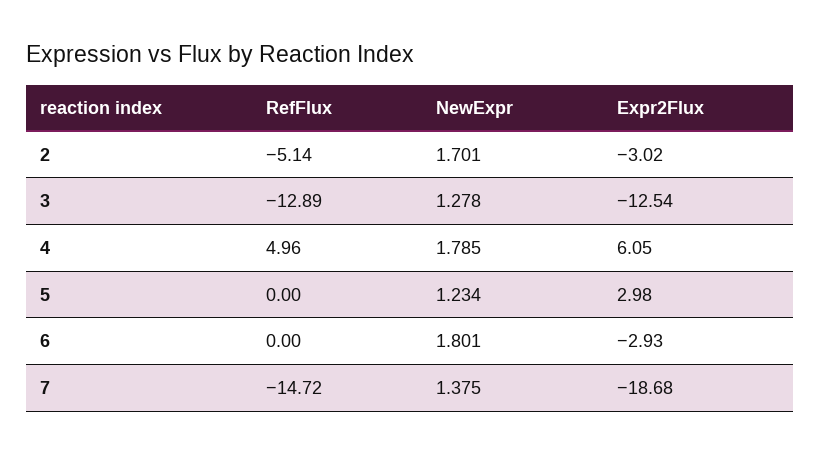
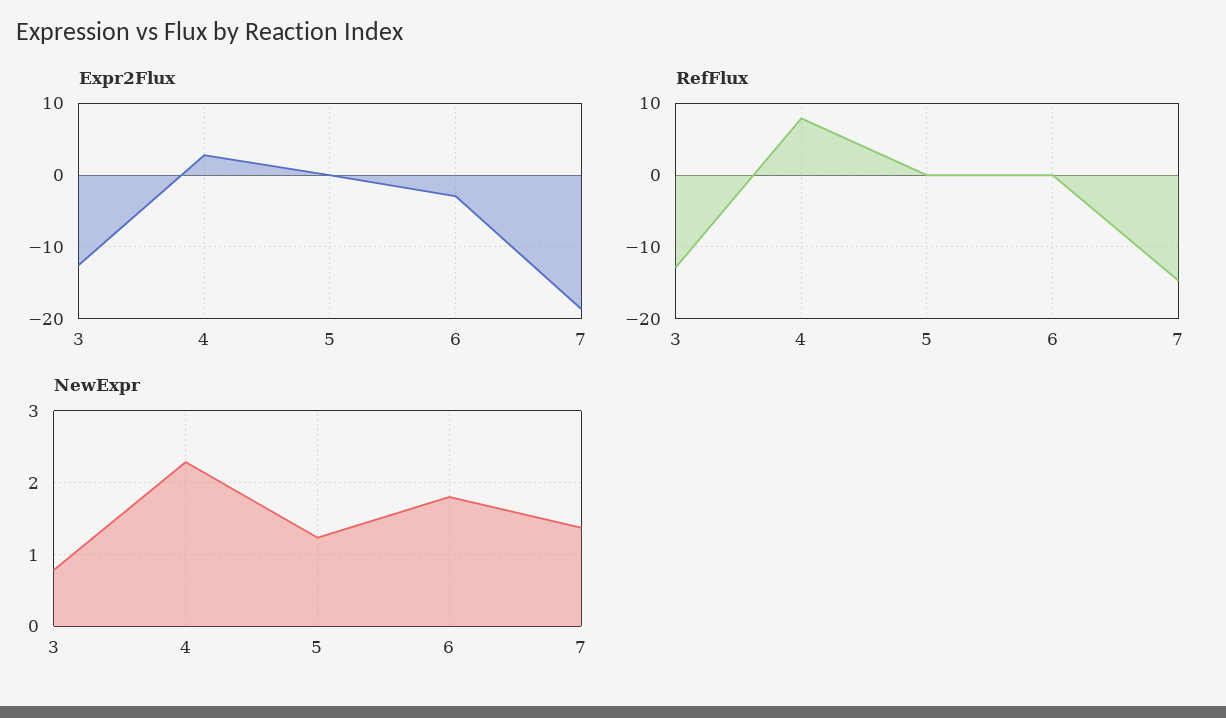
RefFlux, 2: -5.14 -> none
NewExpr, 2: 1.701 -> none
Expr2Flux, 2: -3.02 -> none
NewExpr, 3: 1.278 -> 0.8
RefFlux, 4: 4.96 -> 8
NewExpr, 4: 1.785 -> 2.3
Expr2Flux, 4: 6.05 -> 3
Expr2Flux, 5: 2.98 -> 0

